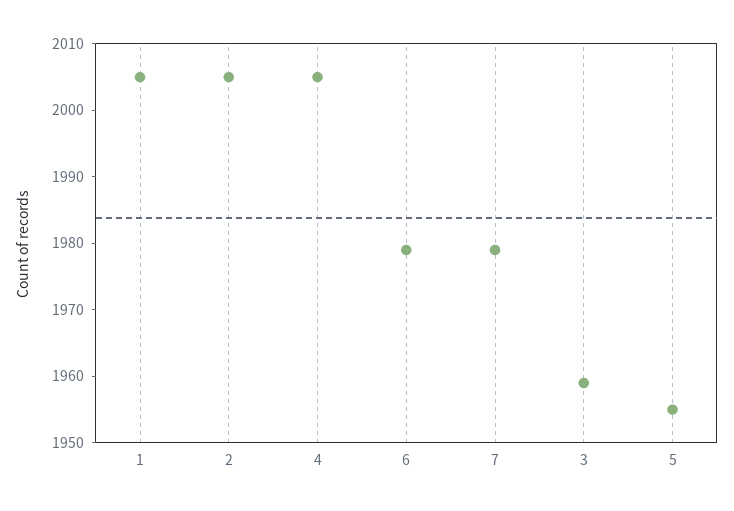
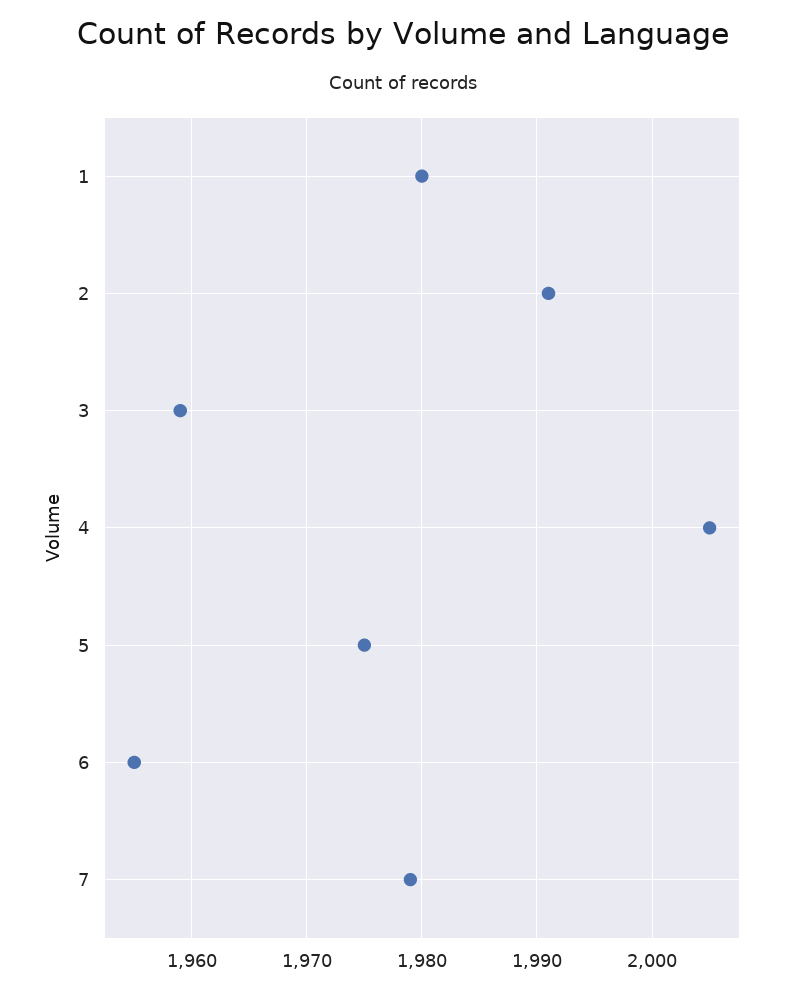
1: 2005 -> 1980
2: 2005 -> 1991
6: 1980 -> 1955
5: 1955 -> 1975

